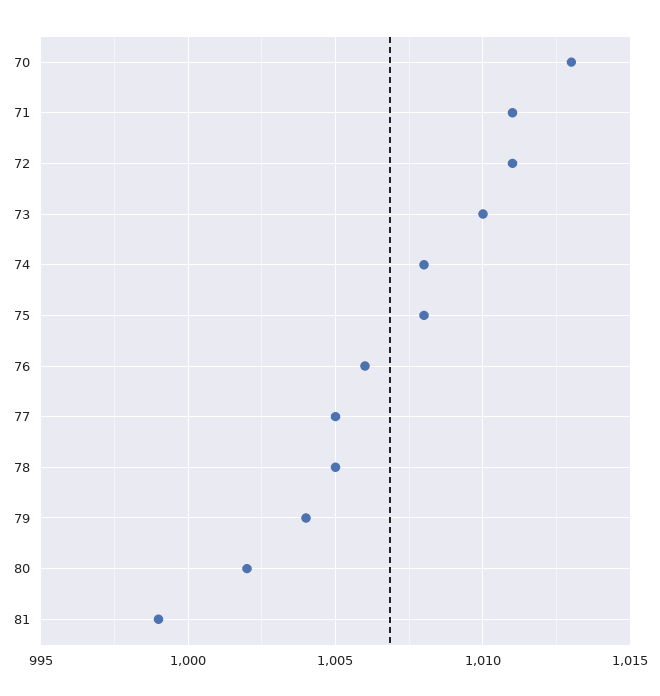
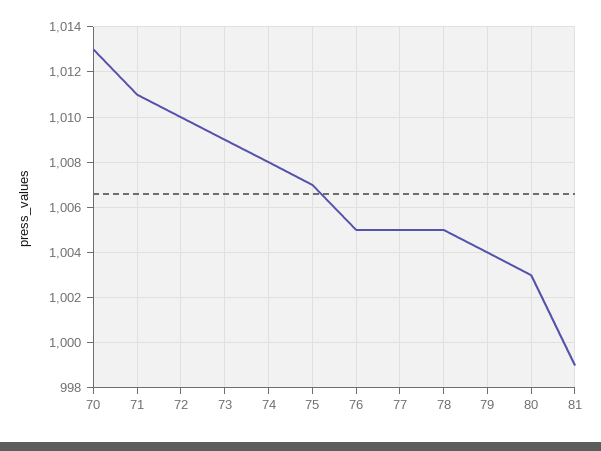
72: 1011 -> 1010
73: 1010 -> 1009
75: 1008 -> 1007
76: 1006 -> 1005
80: 1002 -> 1003

